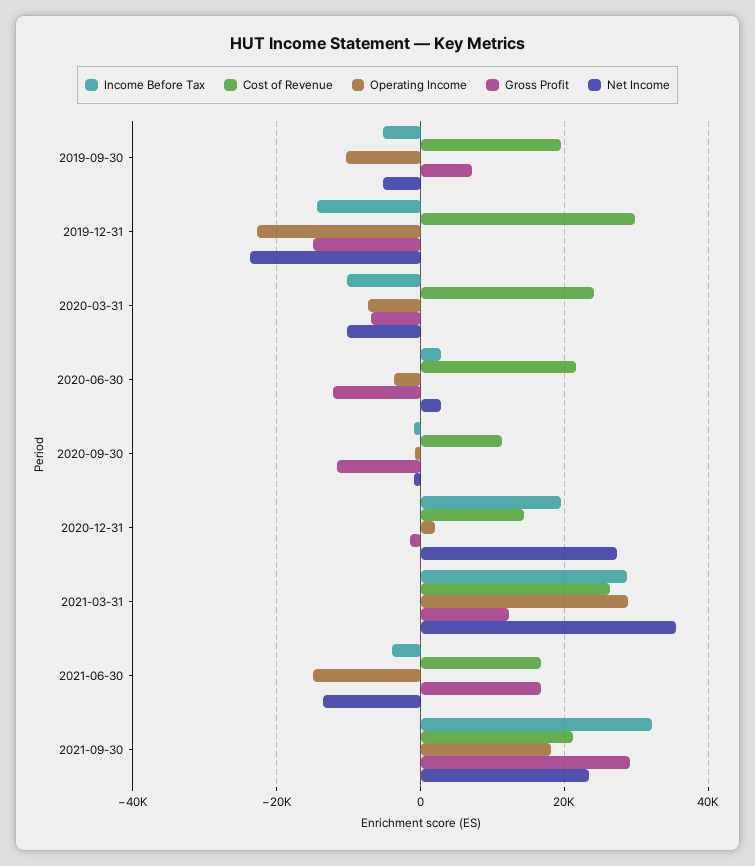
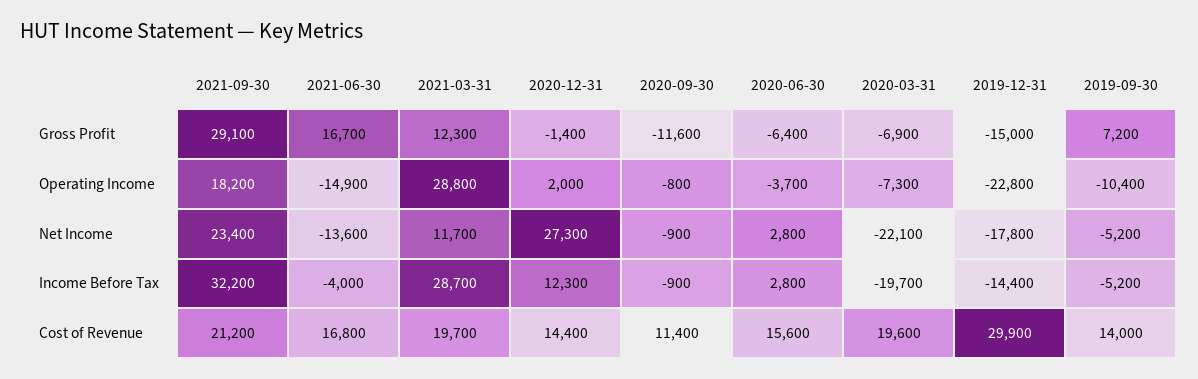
Cost of Revenue, 2019-09-30: 20000 -> 14000
Net Income, 2019-12-31: -24000 -> -17800
Income Before Tax, 2020-03-31: -10000 -> -19700
Cost of Revenue, 2020-03-31: 24000 -> 19600
Net Income, 2020-03-31: -10000 -> -22100
Cost of Revenue, 2020-06-30: 22000 -> 15600
Gross Profit, 2020-06-30: -12000 -> -6400
Income Before Tax, 2020-12-31: 20000 -> 12300
Cost of Revenue, 2021-03-31: 26000 -> 19700
Net Income, 2021-03-31: 36000 -> 11700

